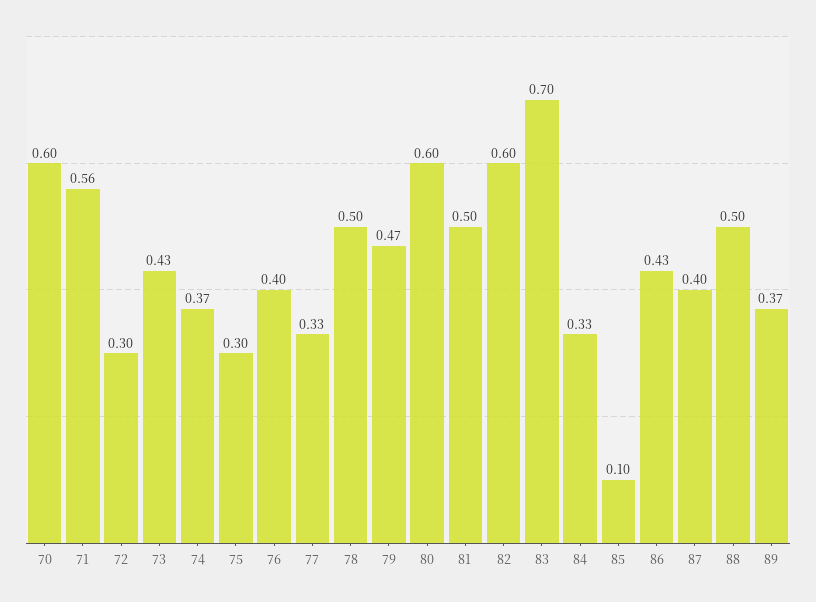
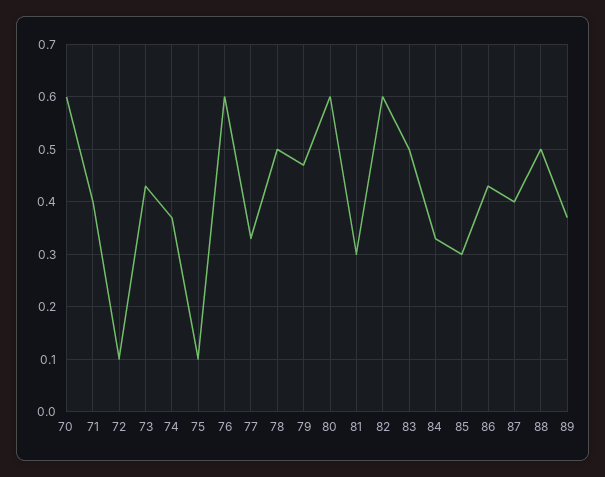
71: 0.56 -> 0.4
72: 0.3 -> 0.1
75: 0.3 -> 0.1
76: 0.4 -> 0.6
81: 0.5 -> 0.3
83: 0.7 -> 0.5
85: 0.1 -> 0.3

